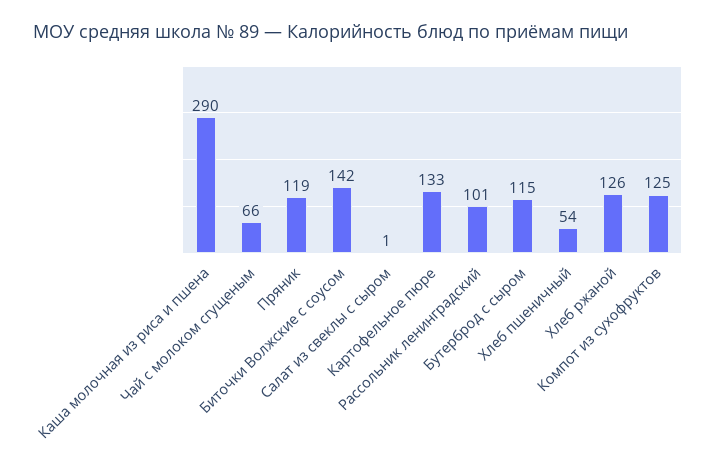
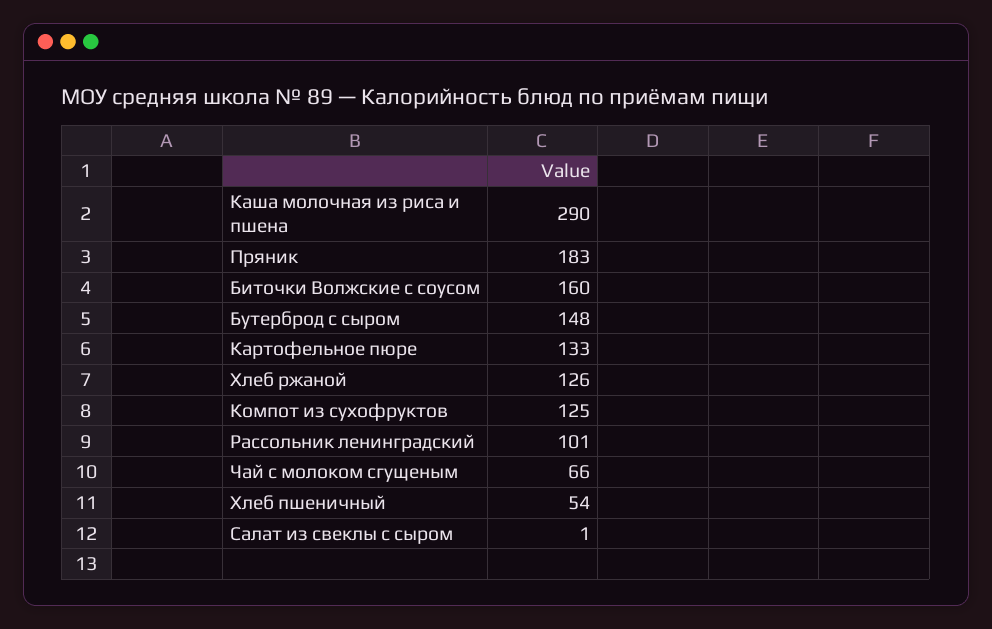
Пряник: 119 -> 183
Биточки Волжские с соусом: 142 -> 160
Бутерброд с сыром: 115 -> 148

